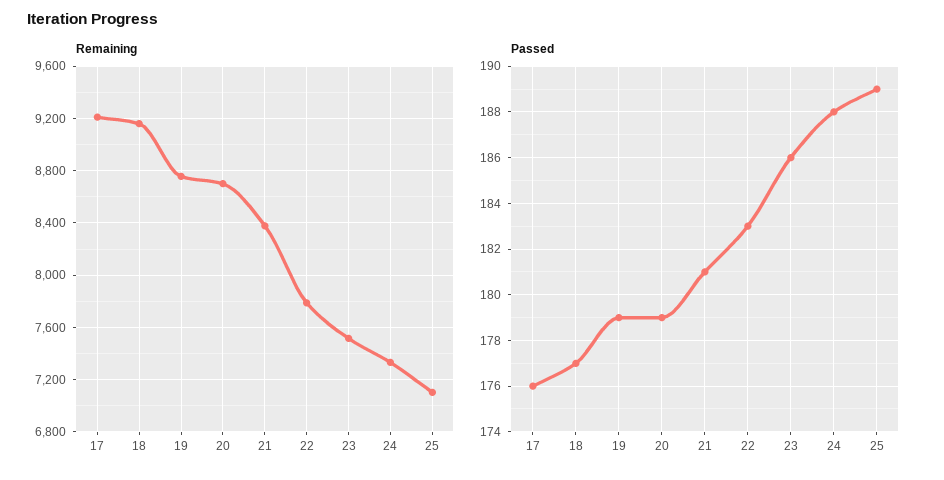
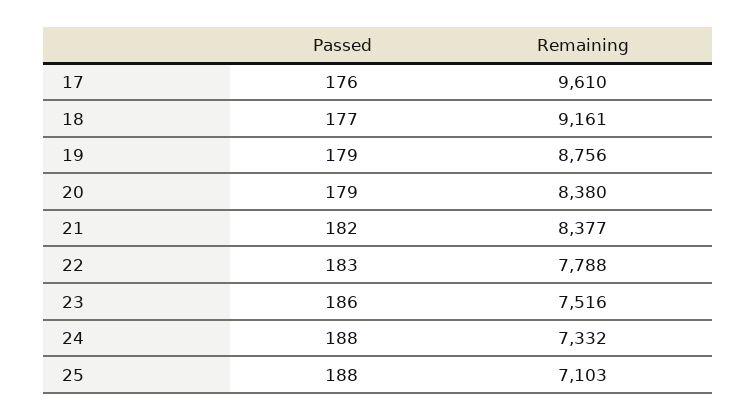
Remaining, 17: 9200 -> 9610
Remaining, 20: 8700 -> 8380
Passed, 21: 181 -> 182
Passed, 25: 189 -> 188

